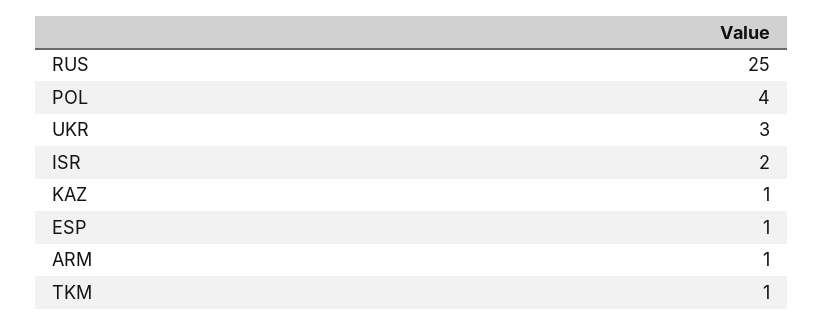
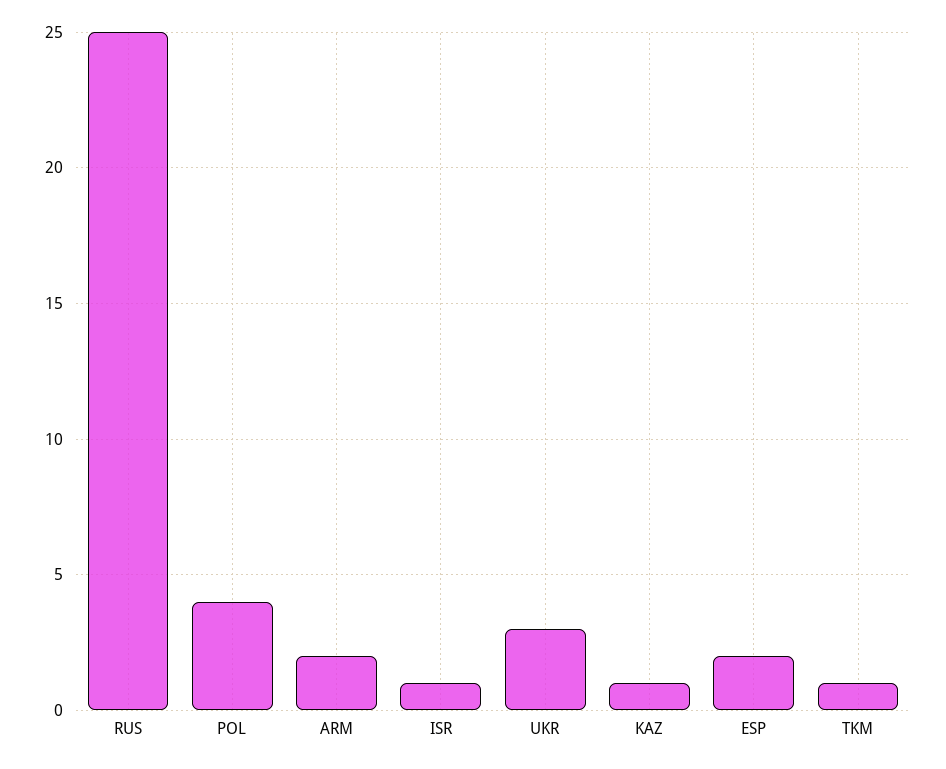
ISR: 2 -> 1
ESP: 1 -> 2
ARM: 1 -> 2

